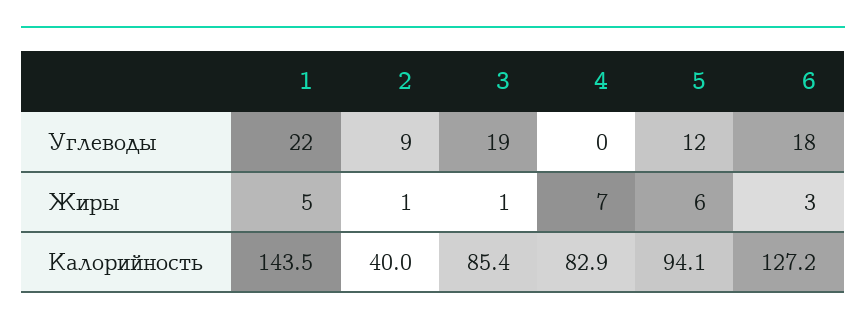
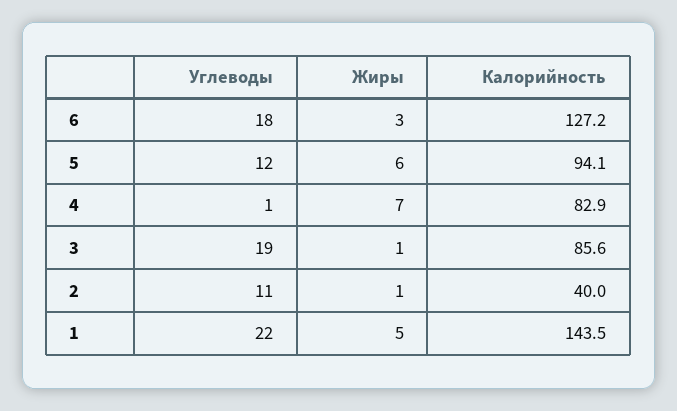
2, Углеводы: 9 -> 11
4, Углеводы: 0 -> 1
3, Калорийность: 85.4 -> 85.6

